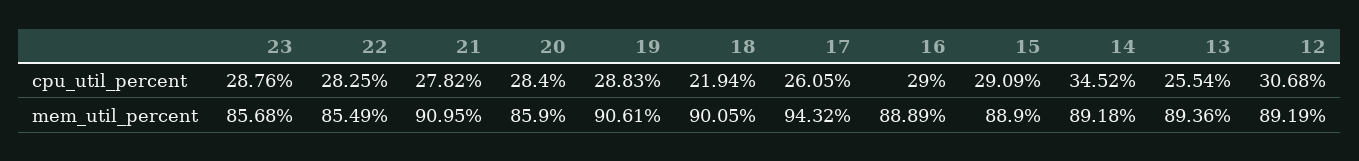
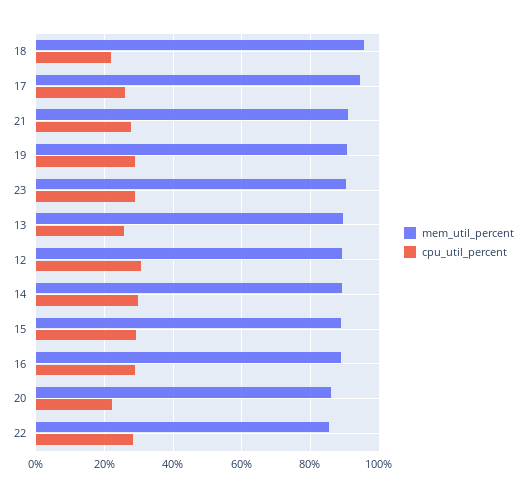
cpu_util_percent, 20: 28.4 -> 22
cpu_util_percent, 14: 34.52 -> 30
mem_util_percent, 23: 85.68 -> 90
mem_util_percent, 18: 90.05 -> 96

